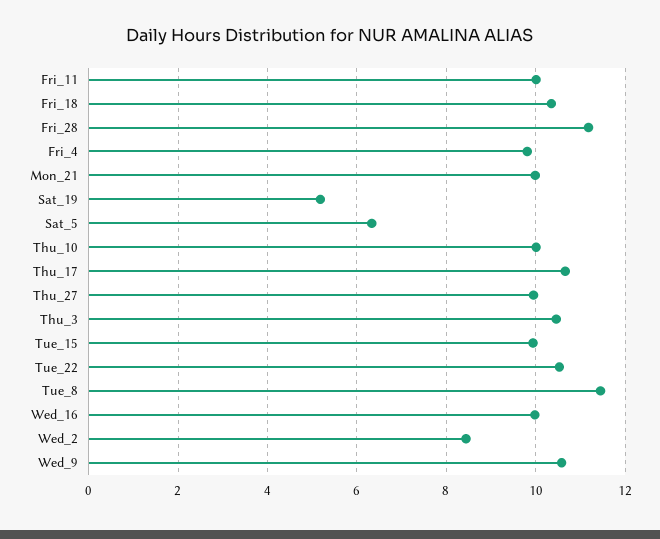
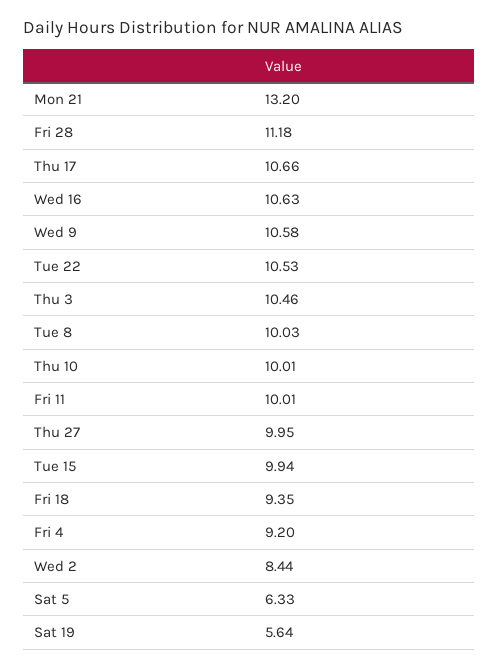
Fri_18: 10.4 -> 9.35
Fri_4: 9.8 -> 9.2
Mon_21: 10 -> 13.2
Sat_19: 5.2 -> 5.64
Tue_8: 11.4 -> 10.03
Wed_16: 10 -> 10.63

